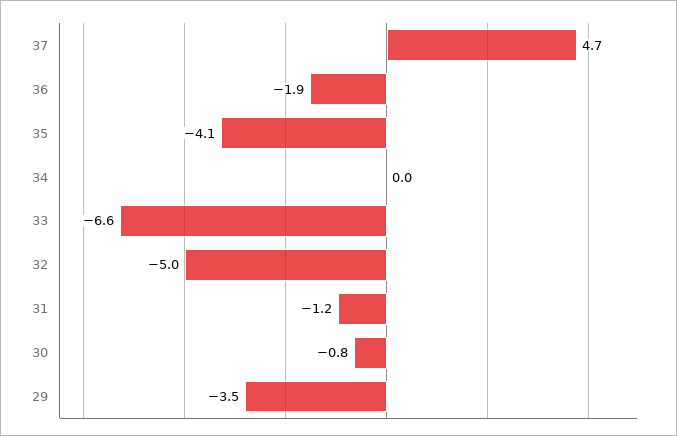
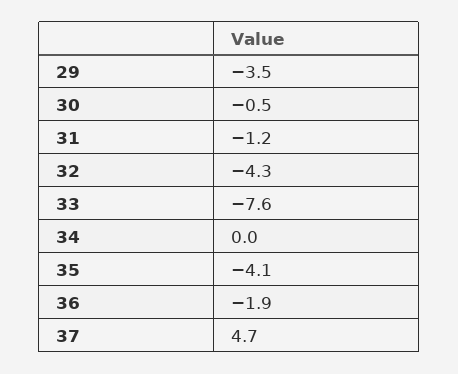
33: -6.6 -> -7.6
32: -5 -> -4.3
30: -0.8 -> -0.5

